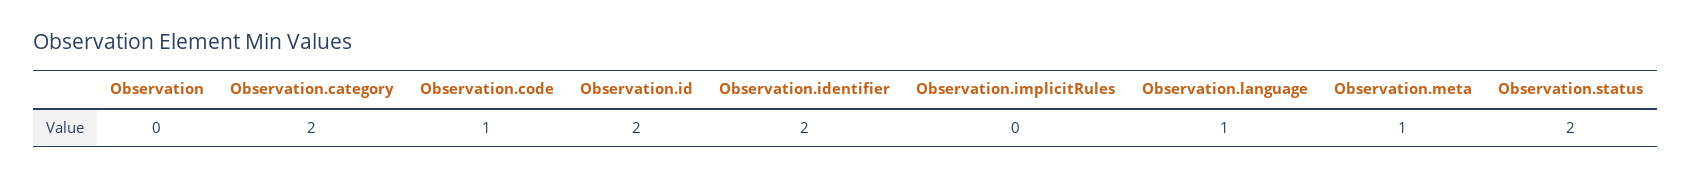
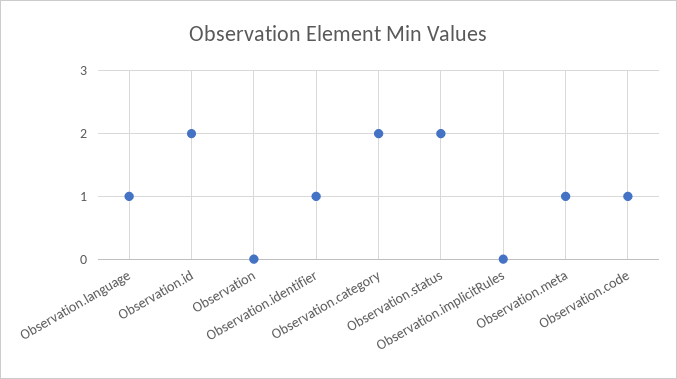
Observation.identifier: 2 -> 1

